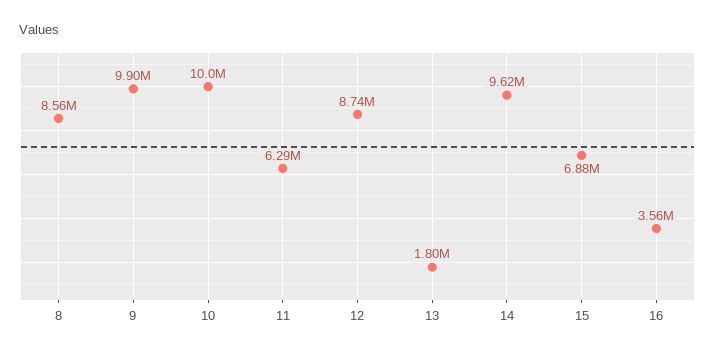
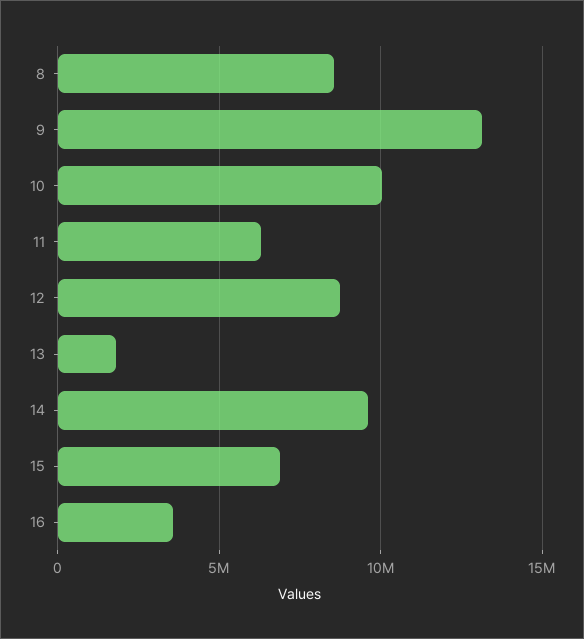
9: 9900000 -> 13000000

